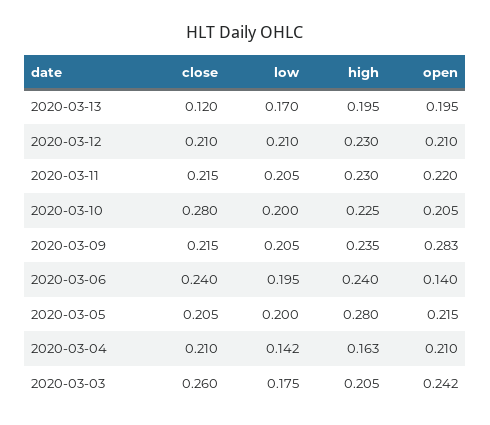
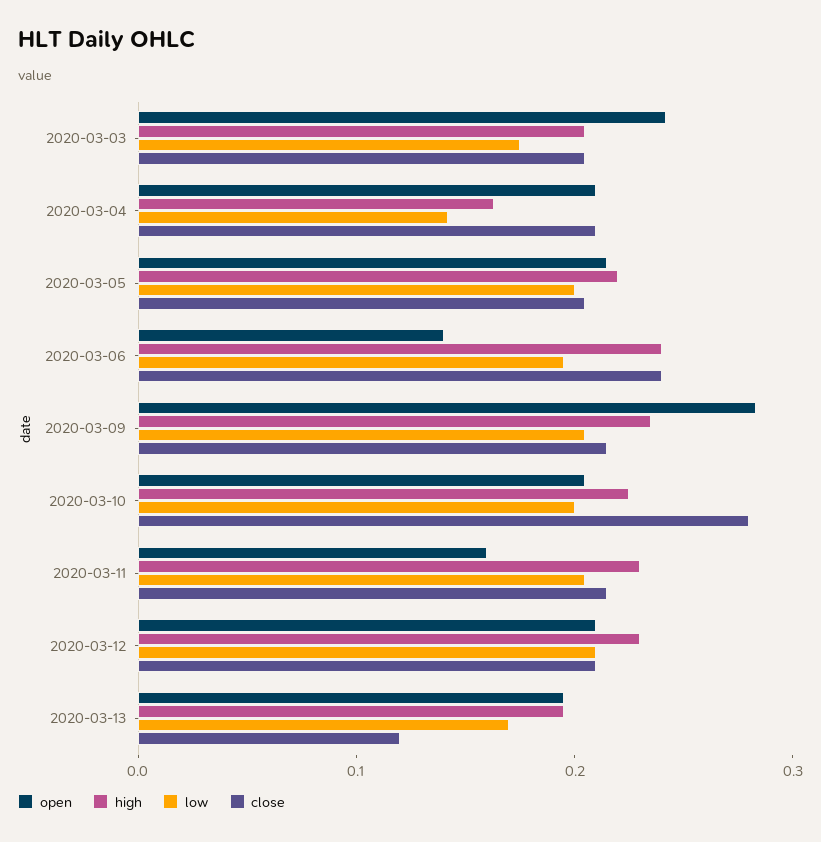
open, 2020-03-11: 0.22 -> 0.16
high, 2020-03-05: 0.28 -> 0.22
close, 2020-03-03: 0.26 -> 0.2

